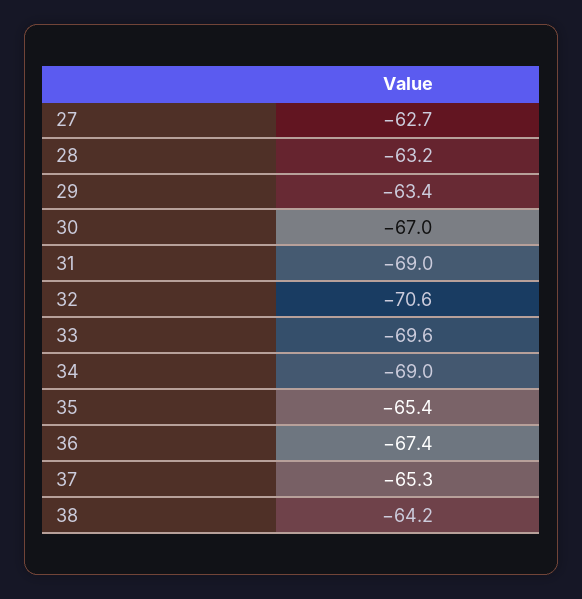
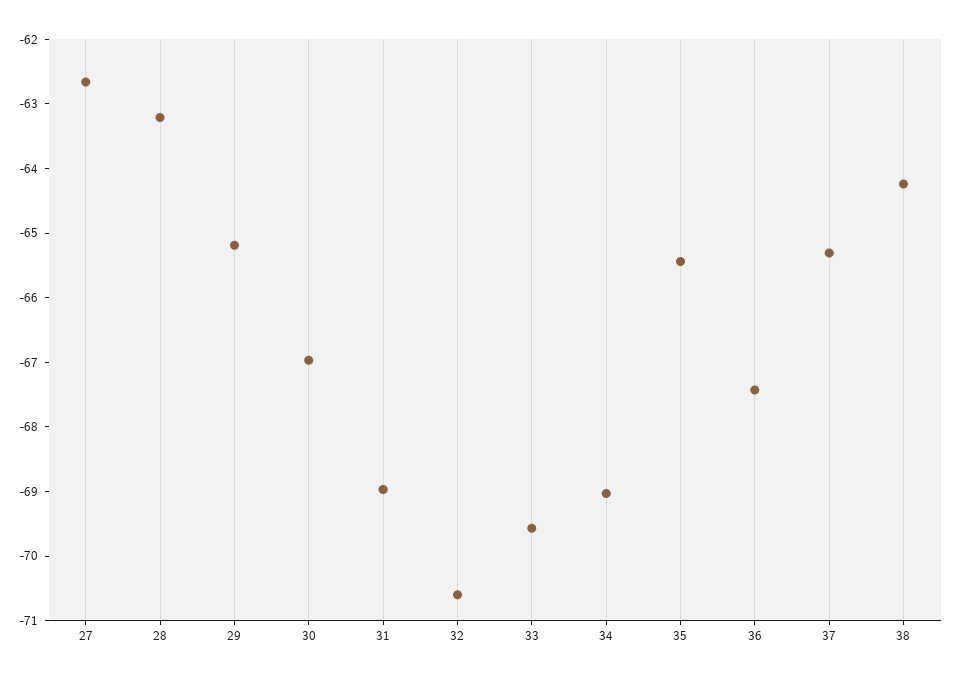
29: -63.4 -> -65.2

